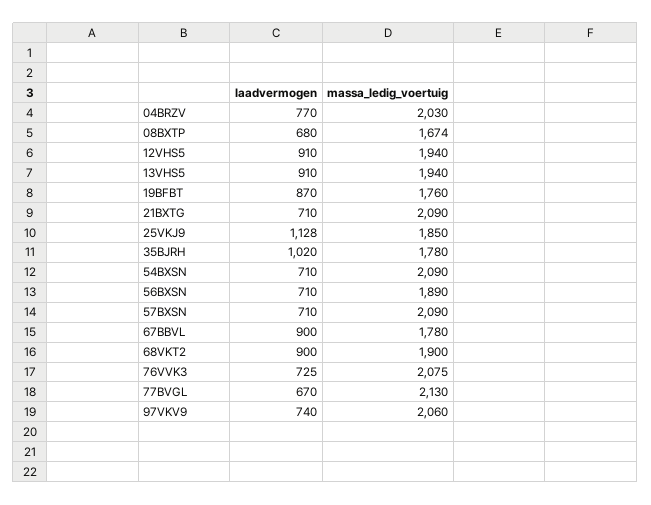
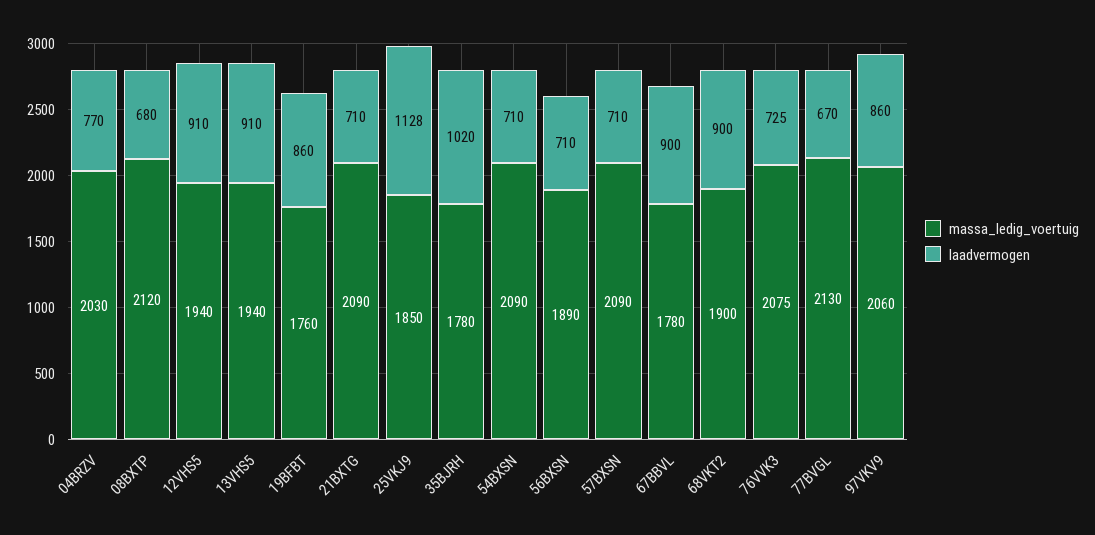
massa_ledig_voertuig, 08BXTP: 1674 -> 2120
laadvermogen, 19BFBT: 870 -> 860
laadvermogen, 97VKV9: 740 -> 860

